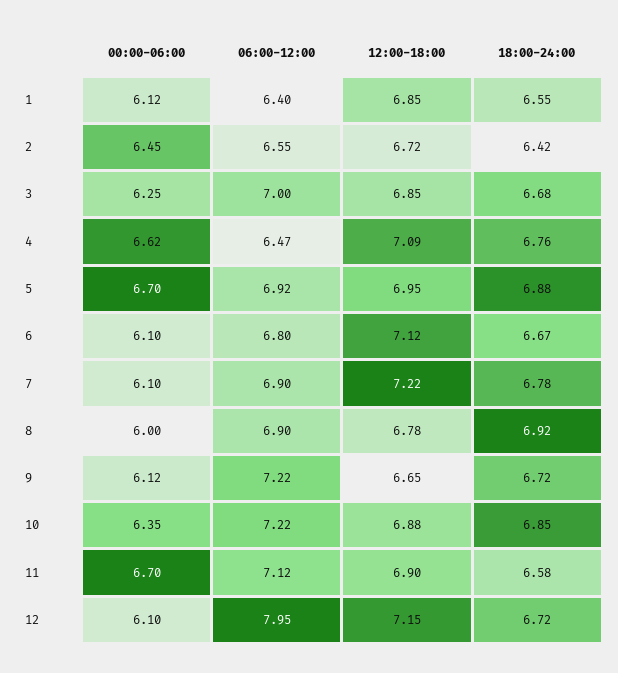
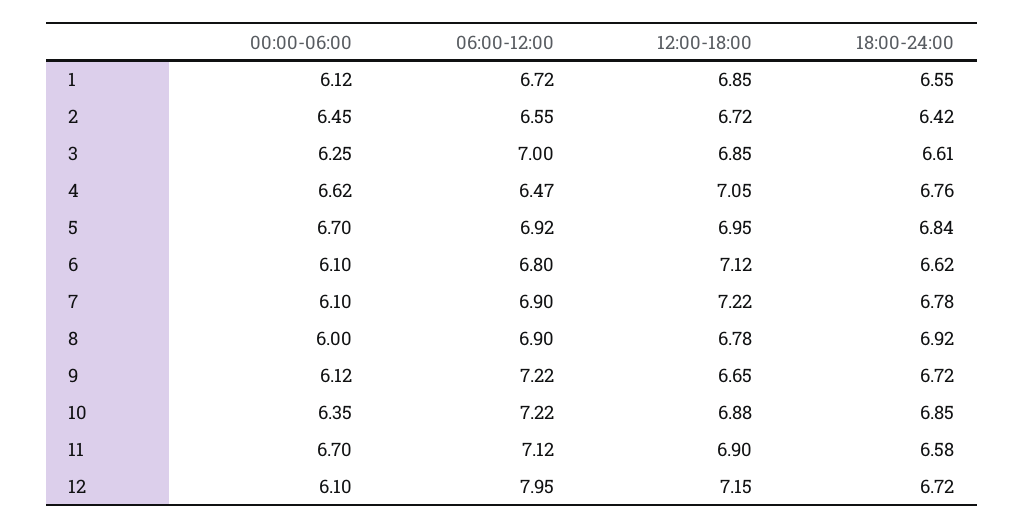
06:00-12:00, 1: 6.4 -> 6.72
18:00-24:00, 3: 6.68 -> 6.61
12:00-18:00, 4: 7.09 -> 7.05
18:00-24:00, 5: 6.88 -> 6.84
18:00-24:00, 6: 6.67 -> 6.62

